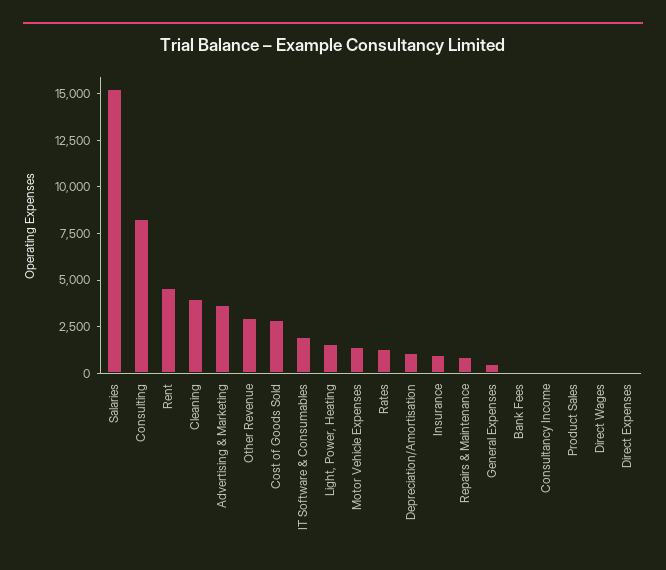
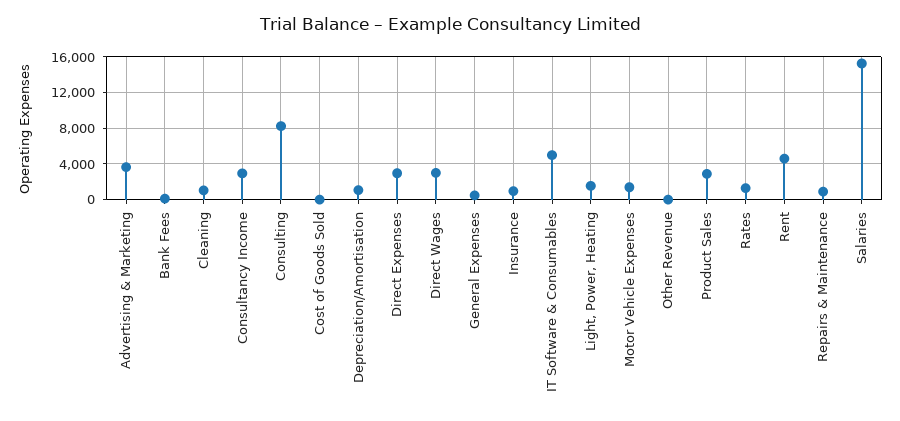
Cleaning: 4000 -> 1000
Other Revenue: 3000 -> 0
Cost of Goods Sold: 3000 -> 0
IT Software & Consumables: 2000 -> 5000
Consultancy Income: 0 -> 3000
Product Sales: 0 -> 3000
Direct Wages: 0 -> 3000
Direct Expenses: 0 -> 3000

